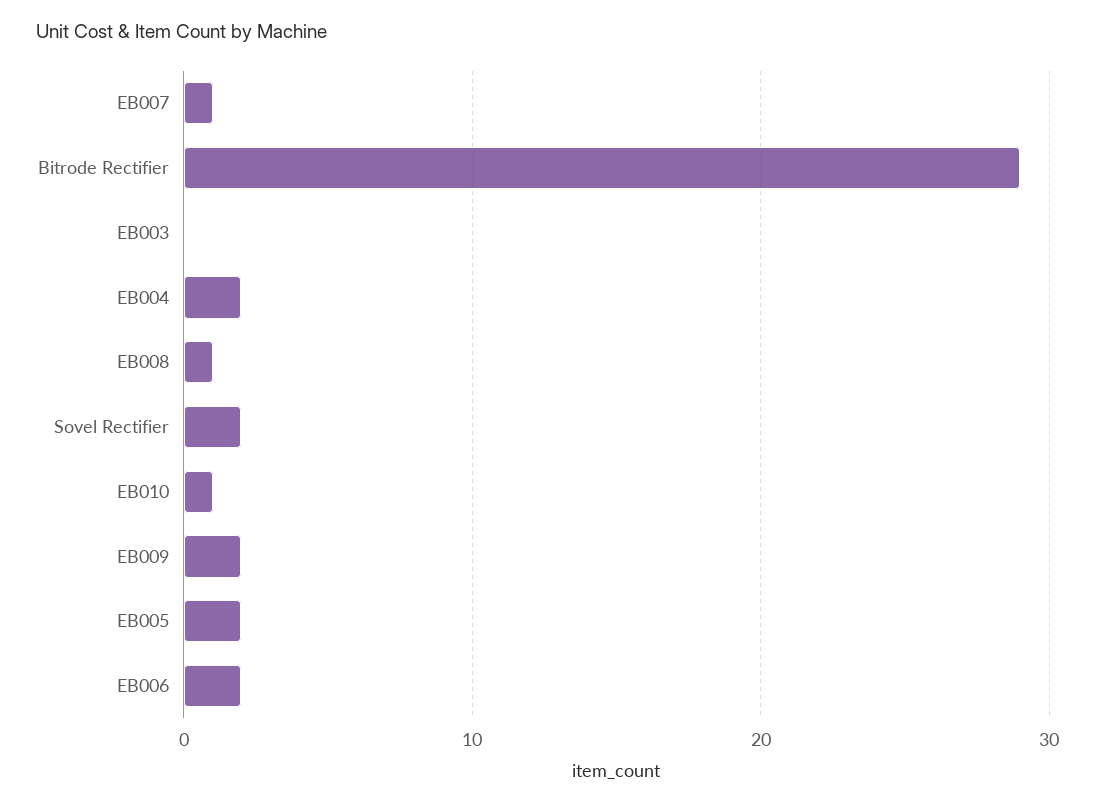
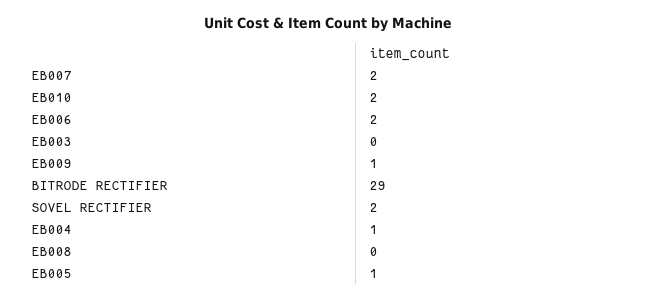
EB007: 1 -> 2
EB004: 2 -> 1
EB008: 1 -> 0
EB010: 1 -> 2
EB009: 2 -> 1
EB005: 2 -> 1

